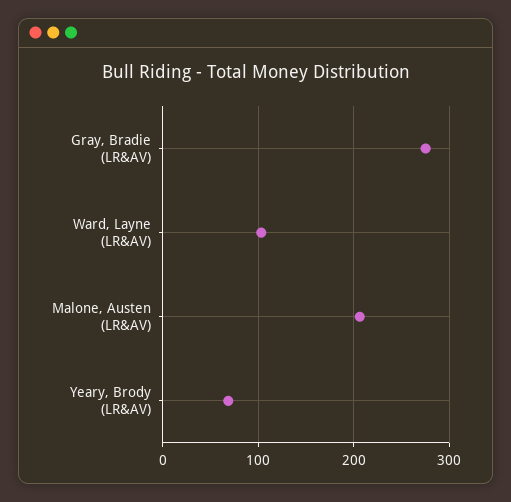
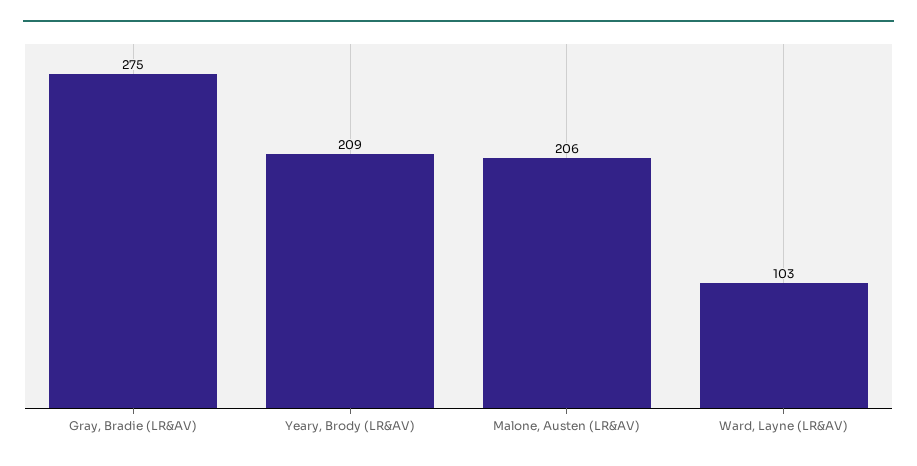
Yeary, Brody (LR&AV): 70 -> 209

